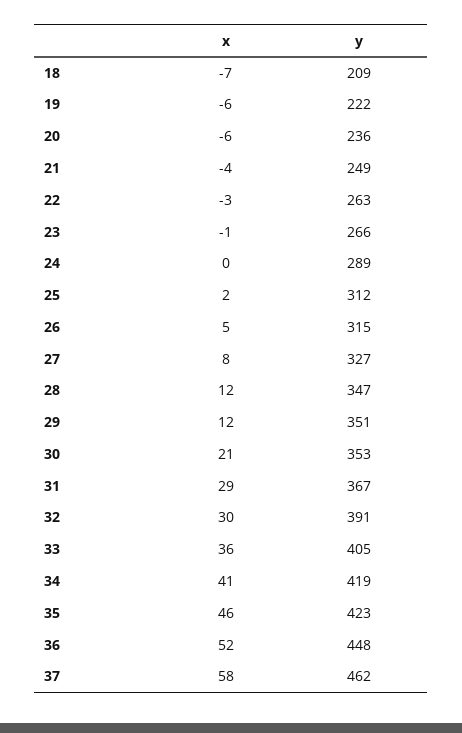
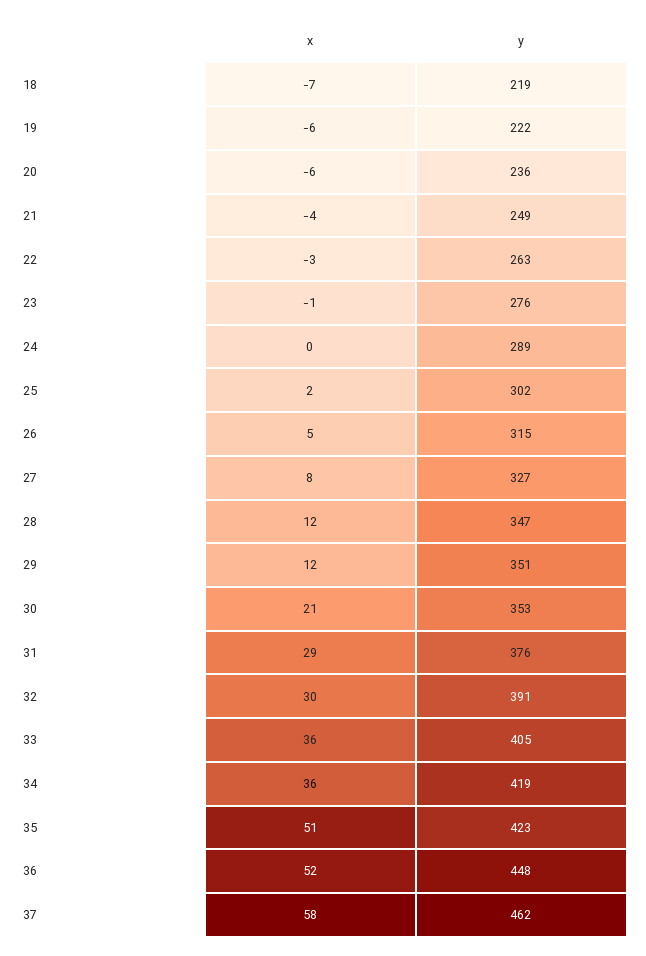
y, 18: 209 -> 219
y, 23: 266 -> 276
y, 25: 312 -> 302
y, 31: 367 -> 376
x, 34: 41 -> 36
x, 35: 46 -> 51

